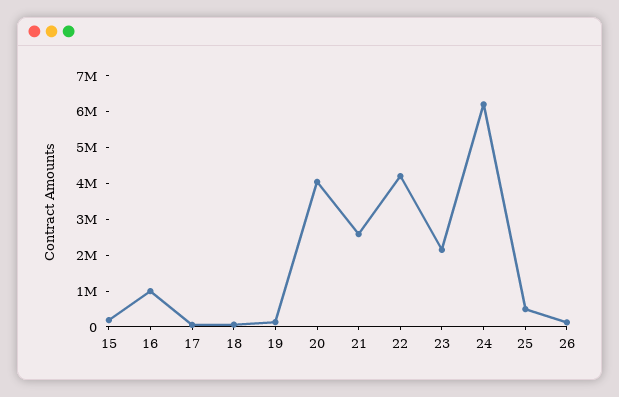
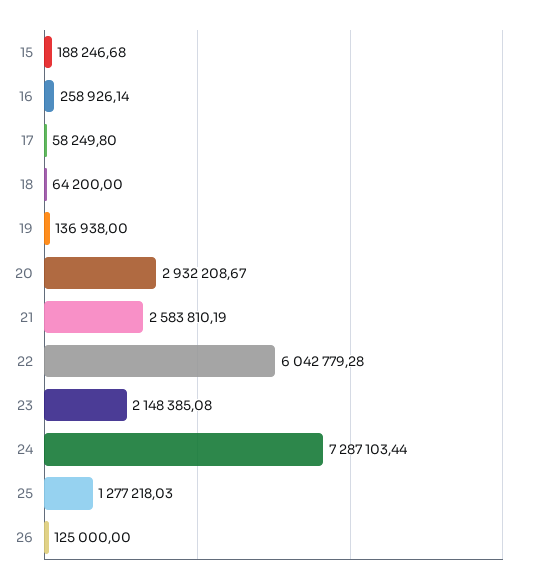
16: 1000000 -> 258926.14
20: 4000000 -> 2932208.67
22: 4250000 -> 6042779.28
24: 6250000 -> 7287103.44
25: 500000 -> 1277218.03

